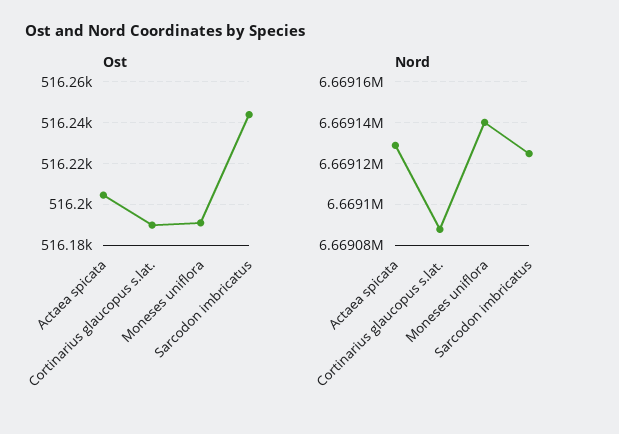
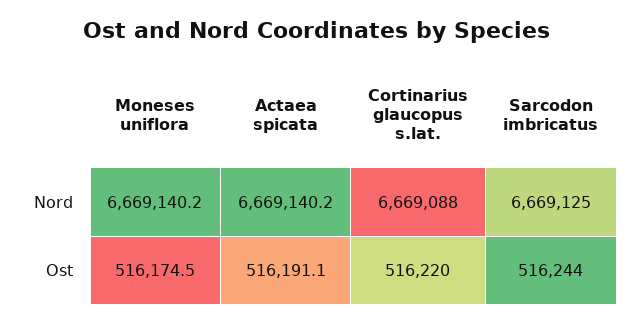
Ost, Actaea spicata: 516205 -> 516191.1
Ost, Cortinarius glaucopus s.lat.: 516190 -> 516220
Ost, Moneses uniflora: 516190 -> 516174.5
Nord, Actaea spicata: 6669130 -> 6669140.2

